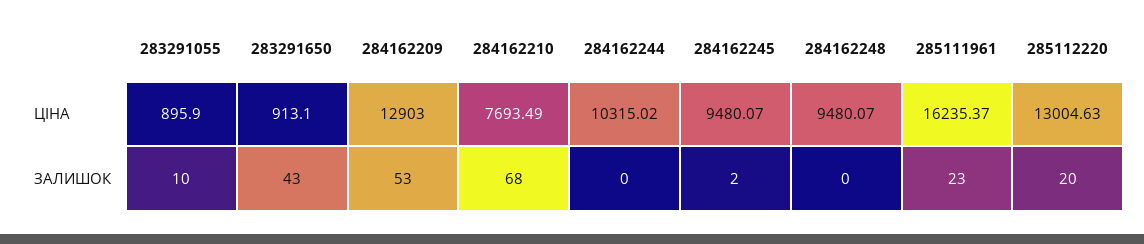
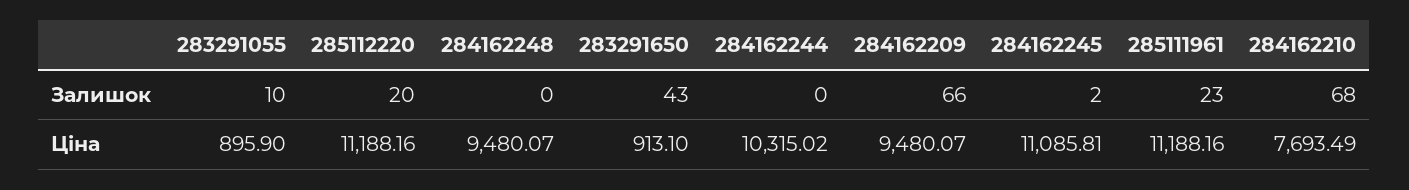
284162209, ЦІНА: 12903 -> 9480.07
284162245, ЦІНА: 9480.07 -> 11085.81
285111961, ЦІНА: 16235.37 -> 11188.16
285112220, ЦІНА: 13004.63 -> 11188.16
284162209, ЗАЛИШОК: 53 -> 66

